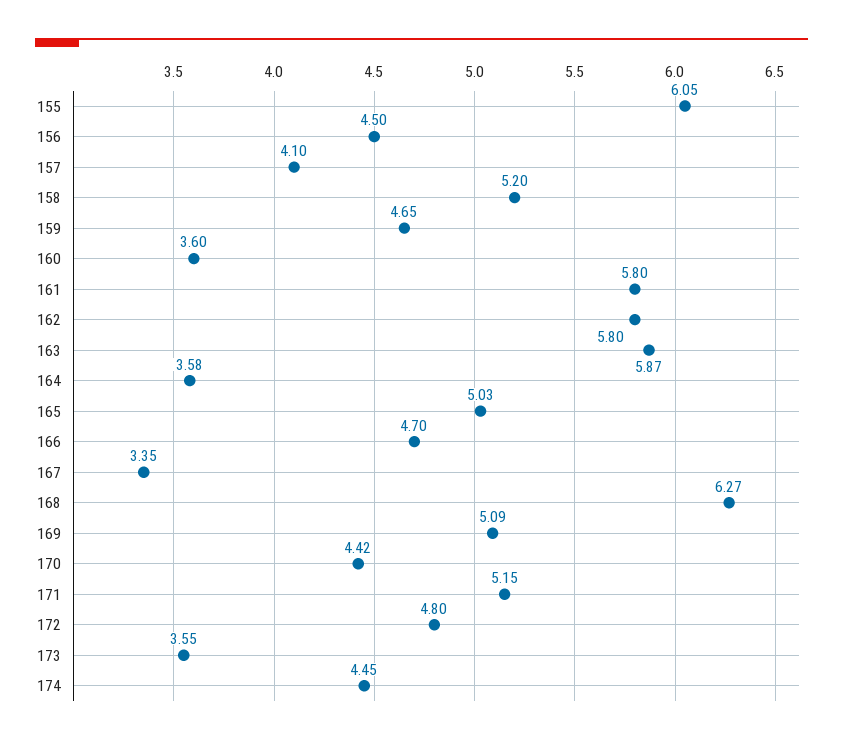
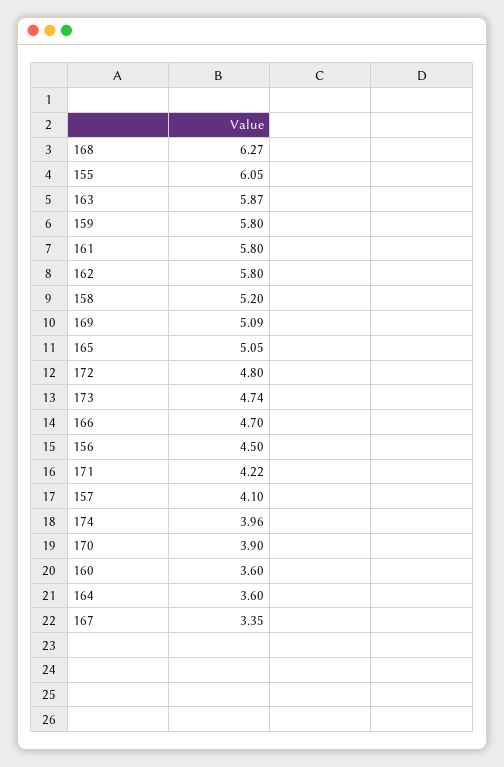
159: 4.65 -> 5.8
164: 3.58 -> 3.6
165: 5.03 -> 5.05
170: 4.42 -> 3.9
171: 5.15 -> 4.22
173: 3.55 -> 4.74
174: 4.45 -> 3.96

